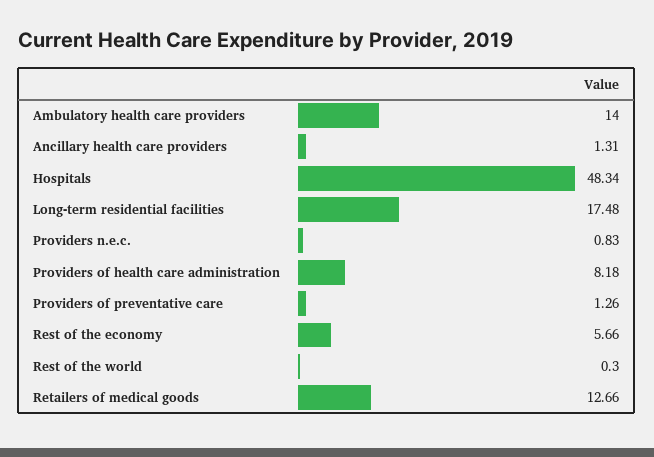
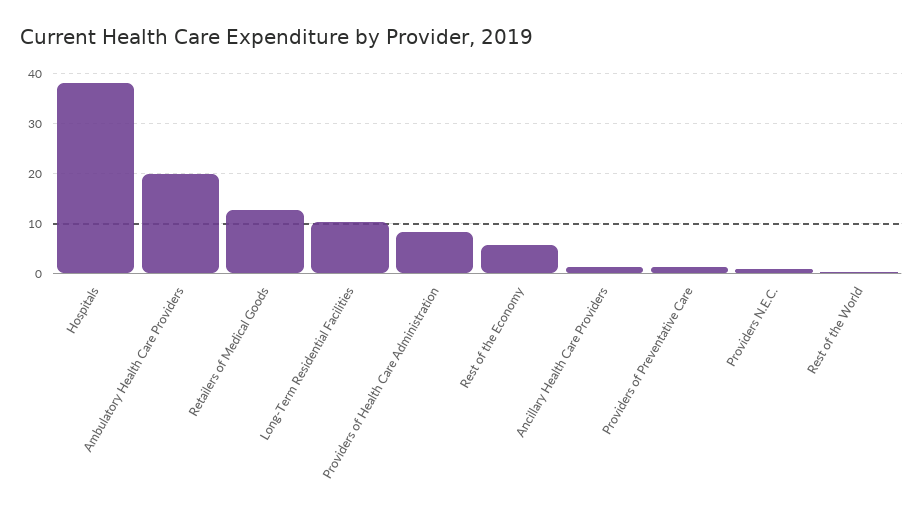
Ambulatory health care providers: 14 -> 20
Hospitals: 48.34 -> 38
Long-term residential facilities: 17.48 -> 10

